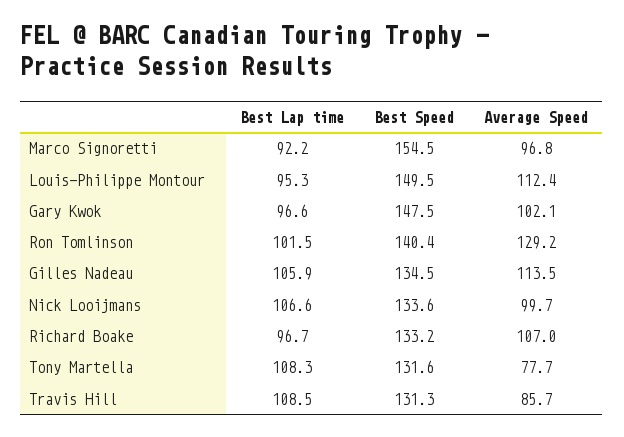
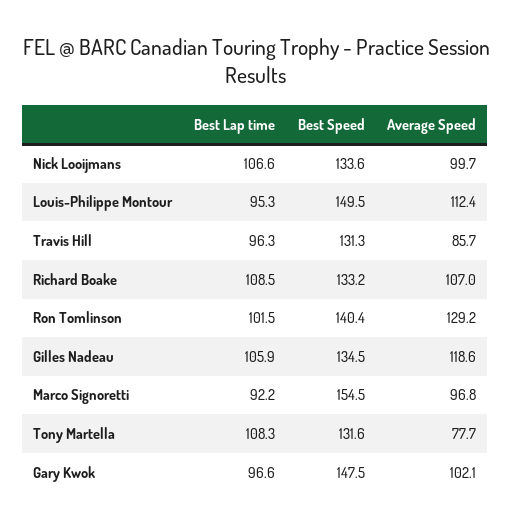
Average Speed, Gilles Nadeau: 113.5 -> 118.6
Best Lap time, Richard Boake: 96.7 -> 108.5
Best Lap time, Travis Hill: 108.5 -> 96.3

